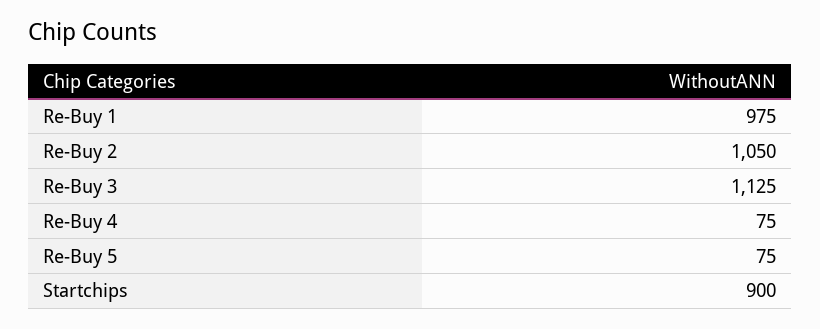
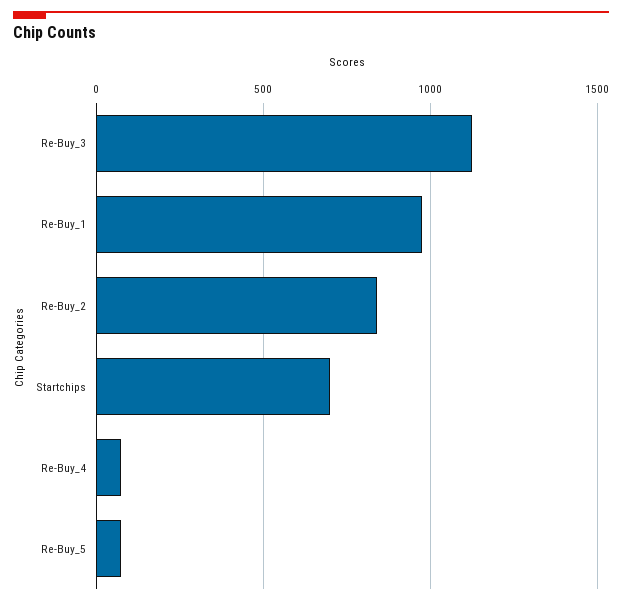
Re-Buy 2: 1050 -> 850
Startchips: 900 -> 700

